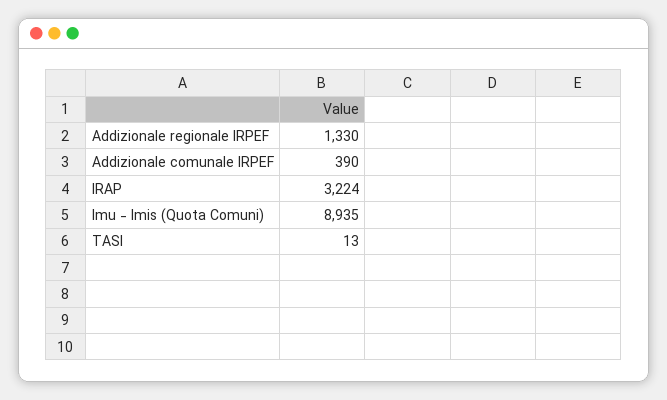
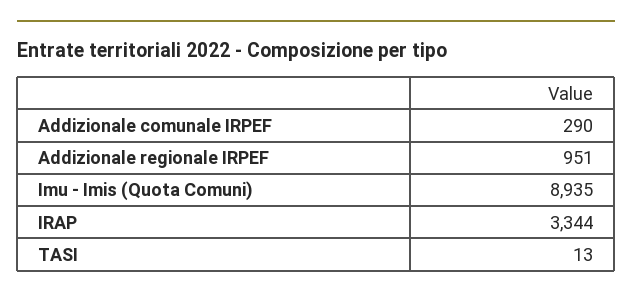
Addizionale regionale IRPEF: 1330 -> 951
Addizionale comunale IRPEF: 390 -> 290
IRAP: 3224 -> 3344

